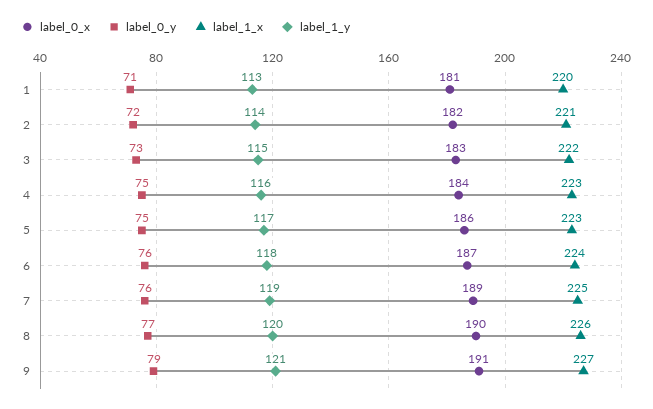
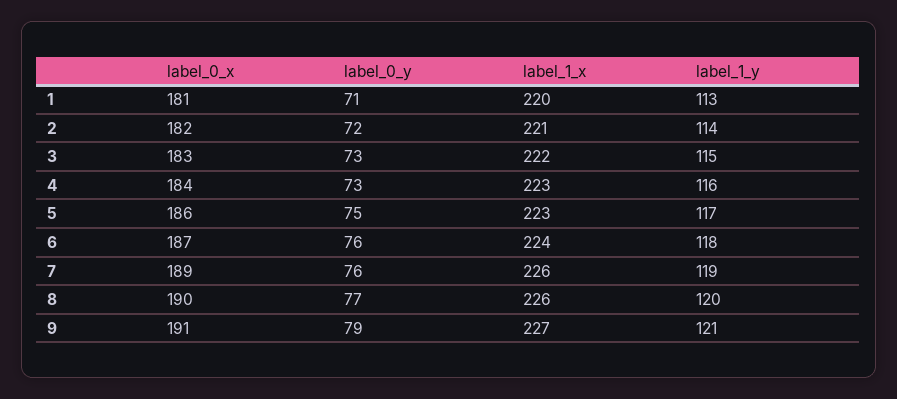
label_0_y, 4: 75 -> 73
label_1_x, 7: 225 -> 226

